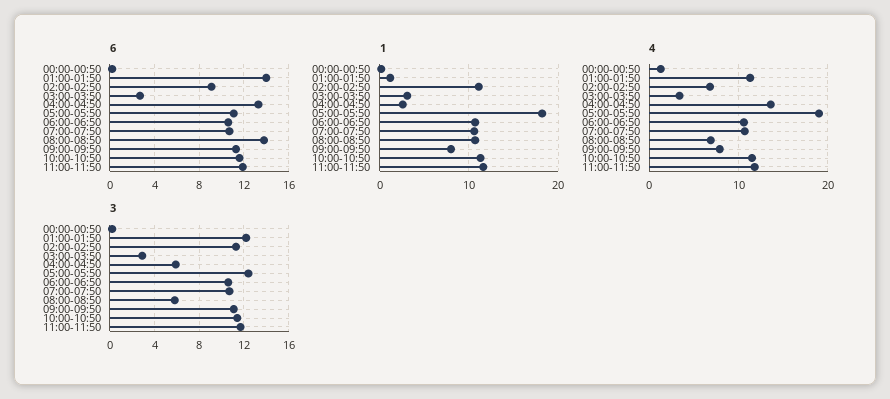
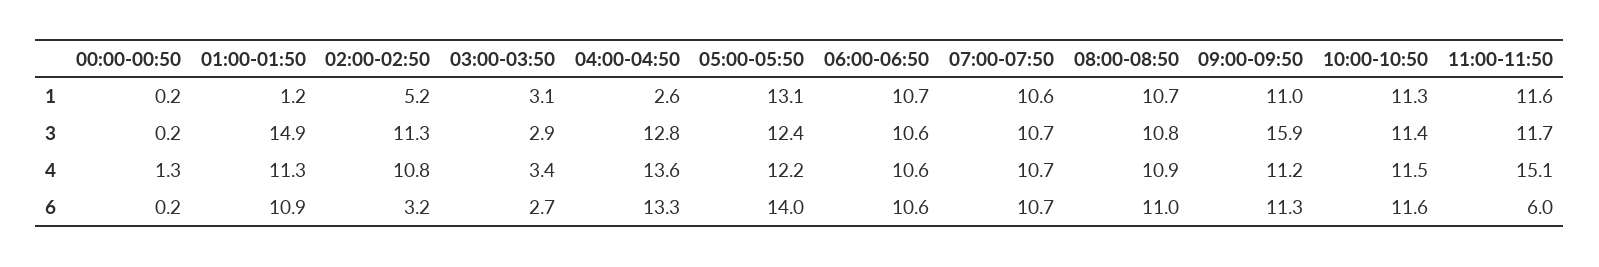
6, 01:00-01:50: 14 -> 10.9
6, 02:00-02:50: 9 -> 3.2
6, 05:00-05:50: 11 -> 14
6, 08:00-08:50: 14 -> 11
6, 11:00-11:50: 12 -> 6
1, 02:00-02:50: 11 -> 5.2
1, 05:00-05:50: 18 -> 13.1
1, 09:00-09:50: 8 -> 11
4, 02:00-02:50: 7 -> 10.8
4, 05:00-05:50: 19 -> 12.2
4, 08:00-08:50: 7 -> 10.9
4, 09:00-09:50: 8 -> 11.2
4, 11:00-11:50: 12 -> 15.1
3, 01:00-01:50: 12 -> 14.9
3, 04:00-04:50: 6 -> 12.8
3, 08:00-08:50: 6 -> 10.8
3, 09:00-09:50: 11 -> 15.9

